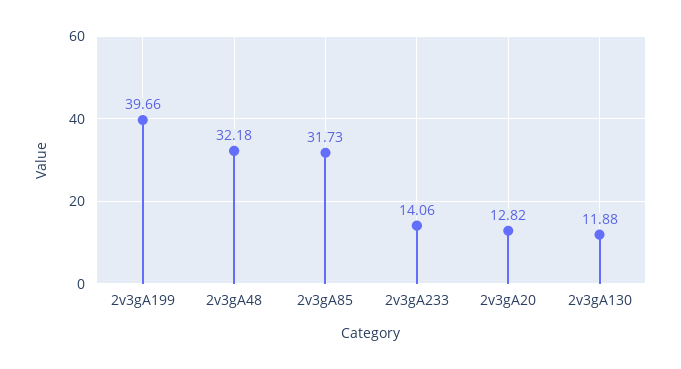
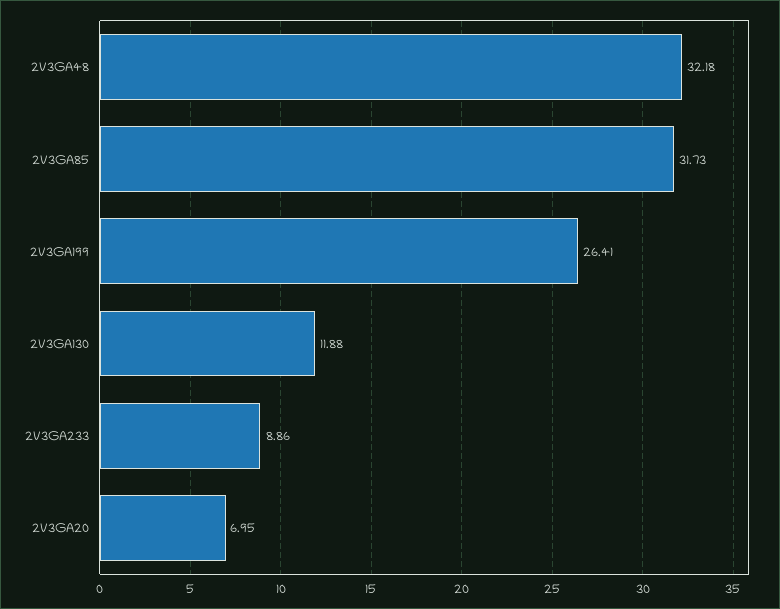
2v3gA199: 39.66 -> 26.41
2v3gA233: 14.06 -> 8.86
2v3gA20: 12.82 -> 6.95

